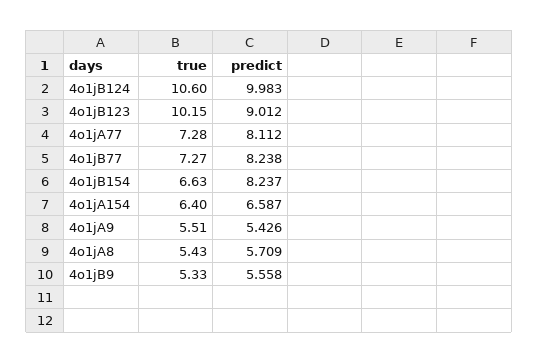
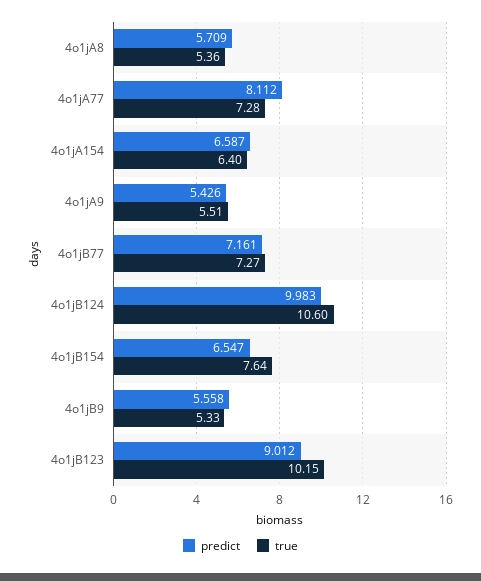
predict, 4o1jB77: 8.238 -> 7.161
true, 4o1jB154: 6.63 -> 7.64
predict, 4o1jB154: 8.237 -> 6.547
true, 4o1jA8: 5.43 -> 5.36

